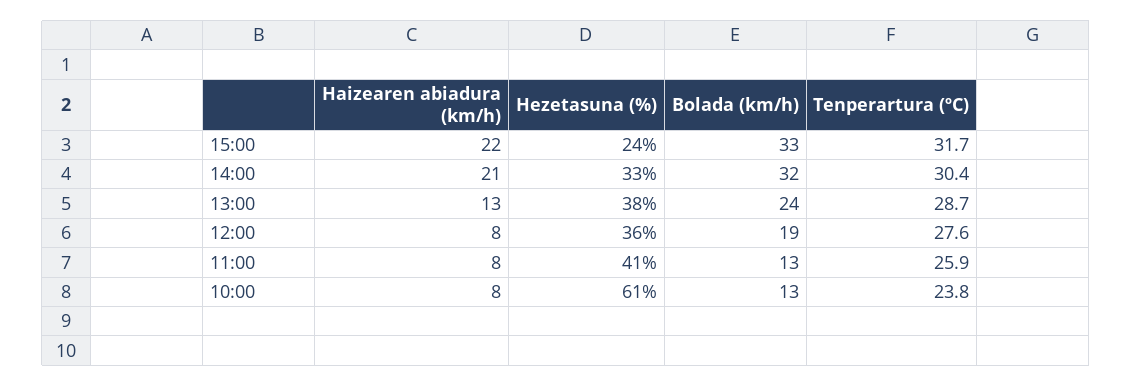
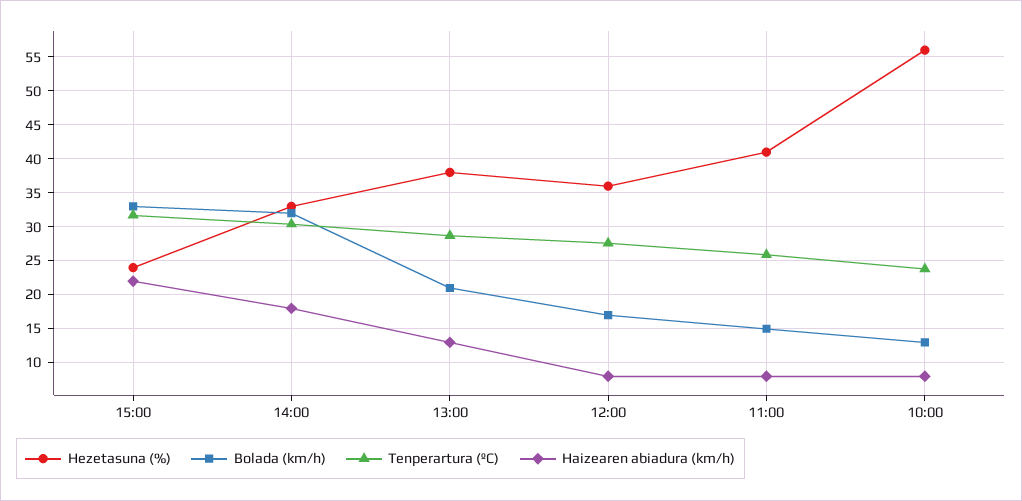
Haizearen abiadura (km/h), 14:00: 21 -> 18
Bolada (km/h), 13:00: 24 -> 21
Bolada (km/h), 12:00: 19 -> 17
Bolada (km/h), 11:00: 13 -> 15
Hezetasuna (%), 10:00: 61 -> 56

